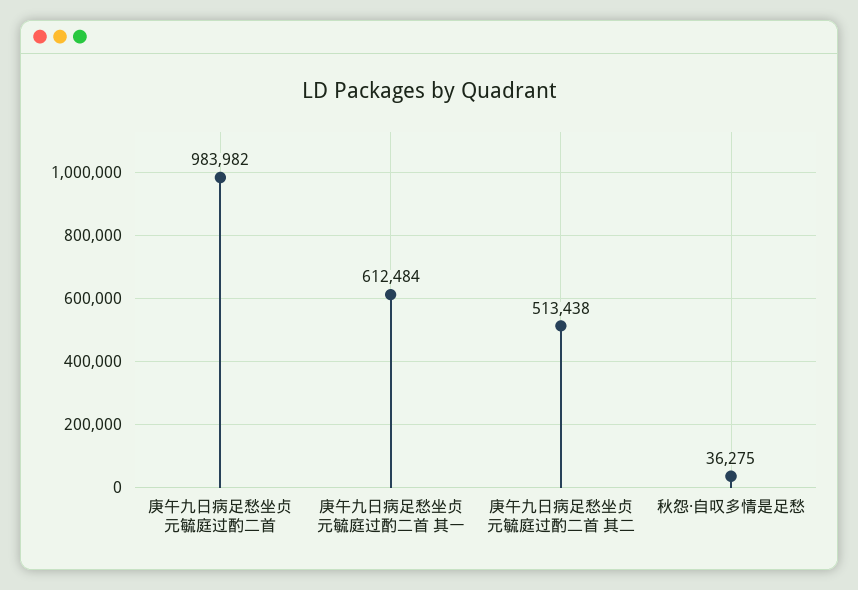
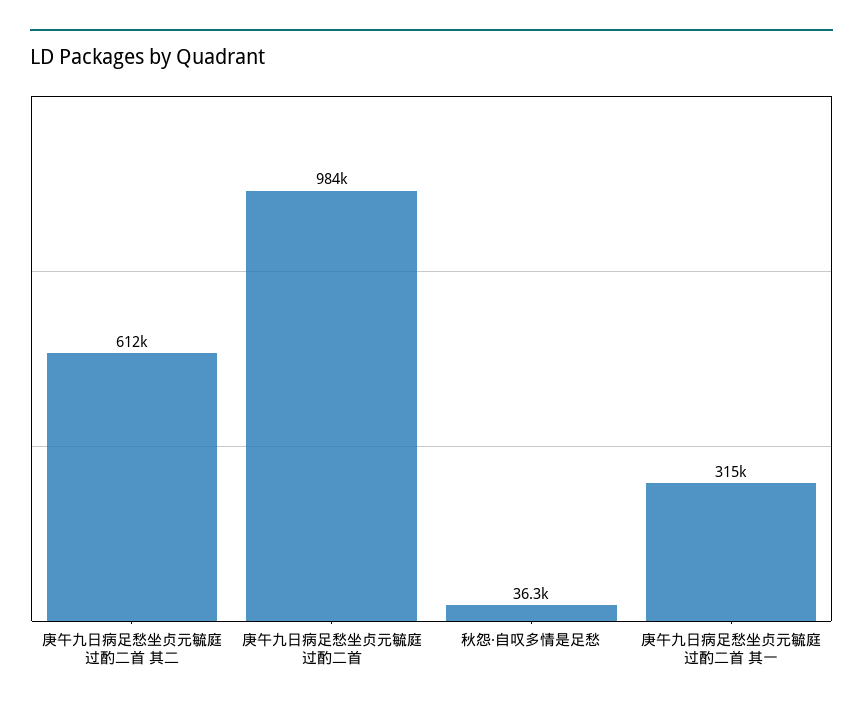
庚午九日病足愁坐贞元毓庭过酌二首 其一: 612484 -> 315000
庚午九日病足愁坐贞元毓庭过酌二首 其二: 513438 -> 612000

